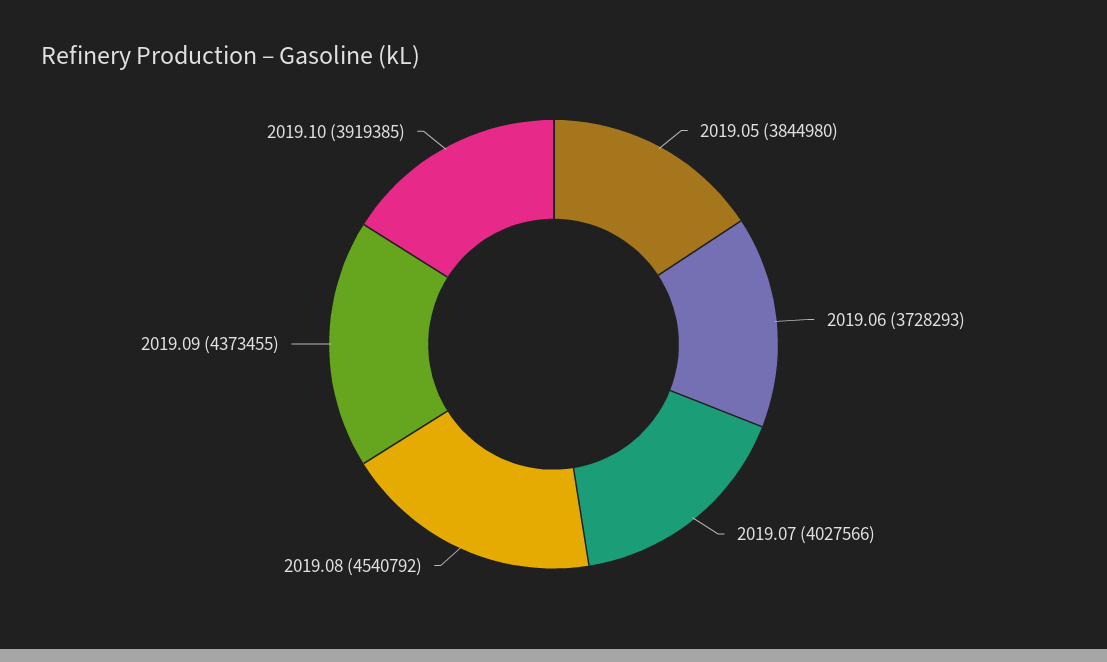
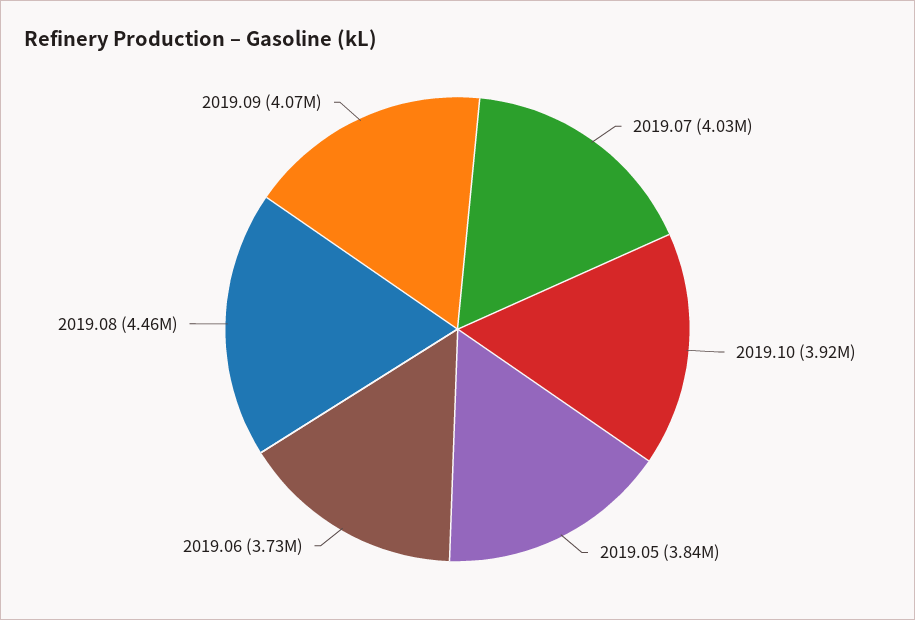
2019.08: 4540792 -> 4460000
2019.09: 4373455 -> 4070000

